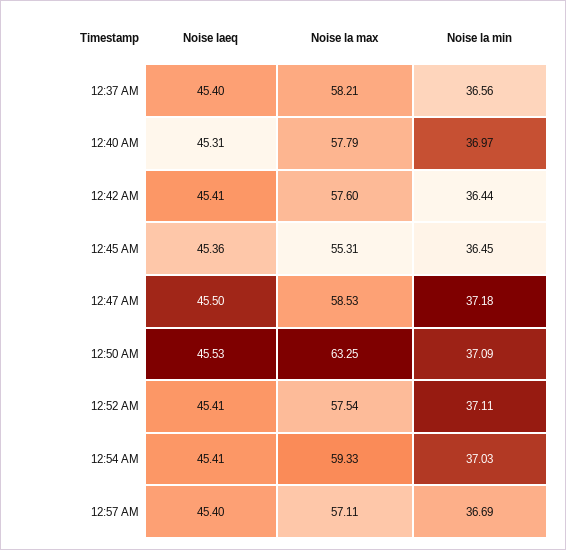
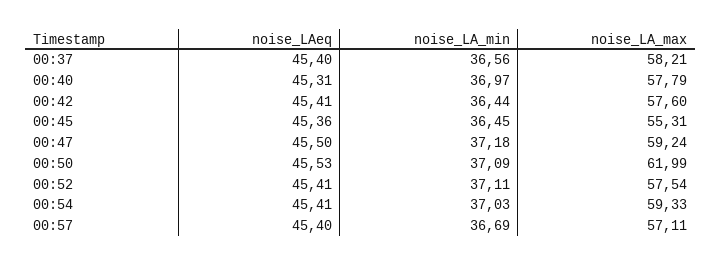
Noise la max, 12:47 AM: 58.53 -> 59.24
Noise la max, 12:50 AM: 63.25 -> 61.99

